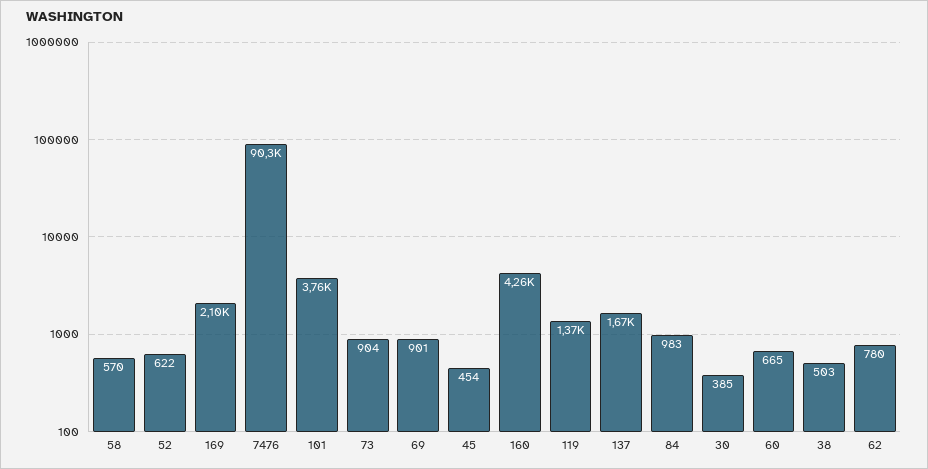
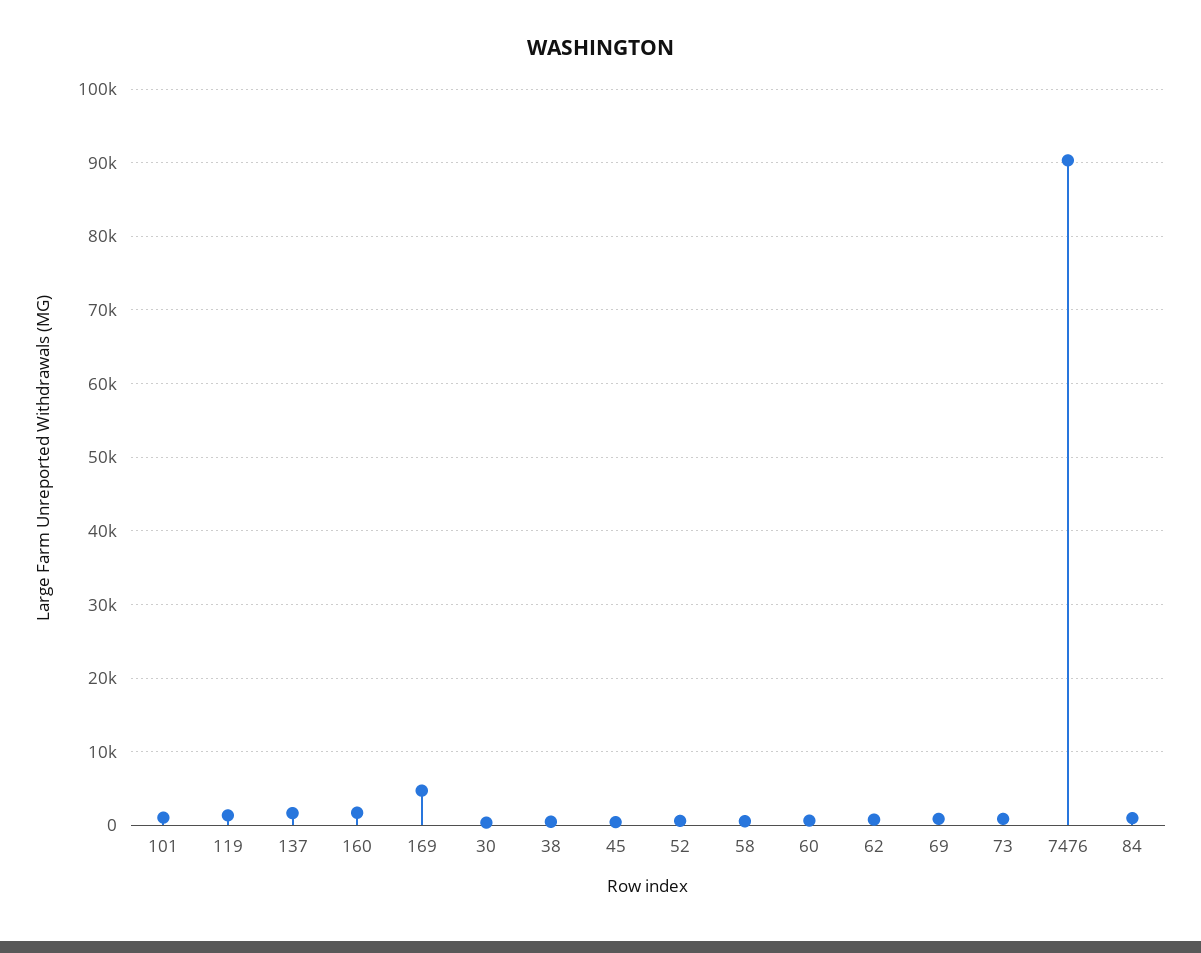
169: 2100 -> 5000
101: 3760 -> 1000
160: 4260 -> 2000

